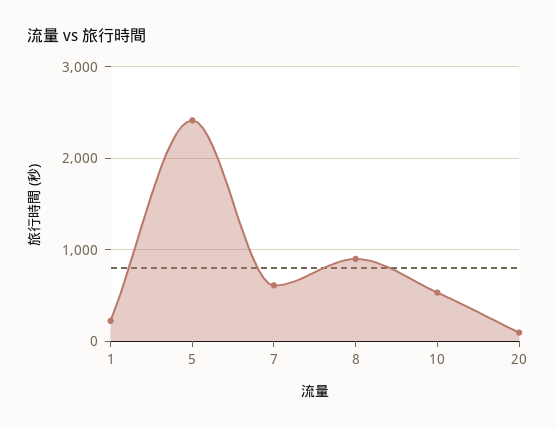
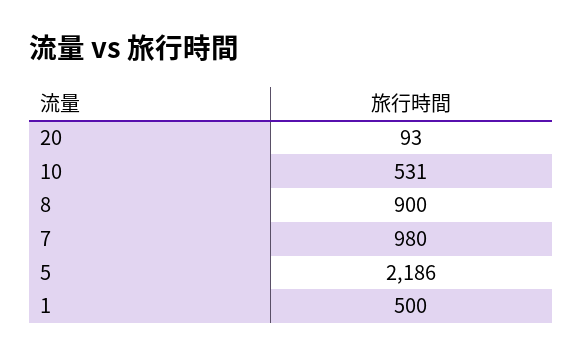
1: 200 -> 500
5: 2400 -> 2186
7: 600 -> 980

